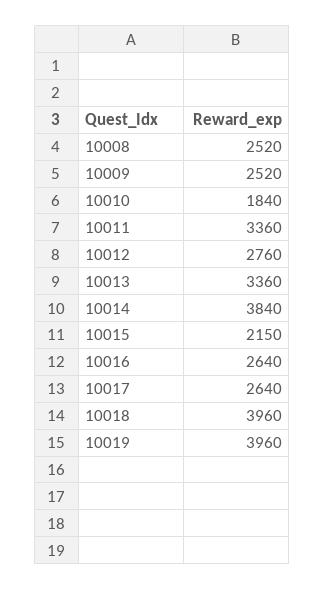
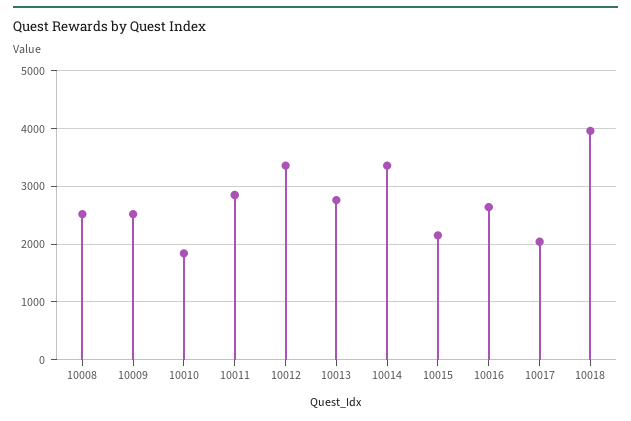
10011: 3360 -> 2800
10012: 2760 -> 3400
10013: 3360 -> 2800
10014: 3840 -> 3400
10017: 2640 -> 2000
10019: 3960 -> none

